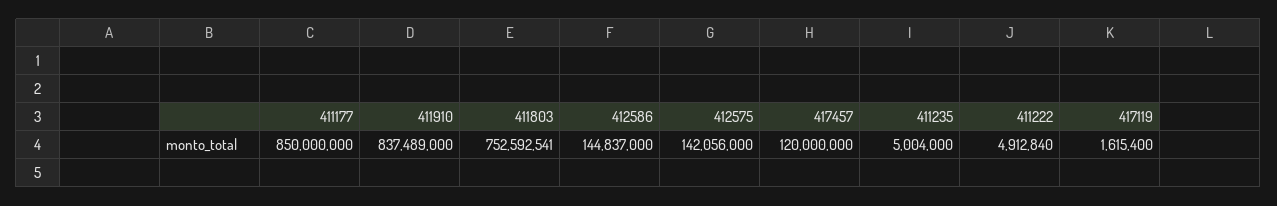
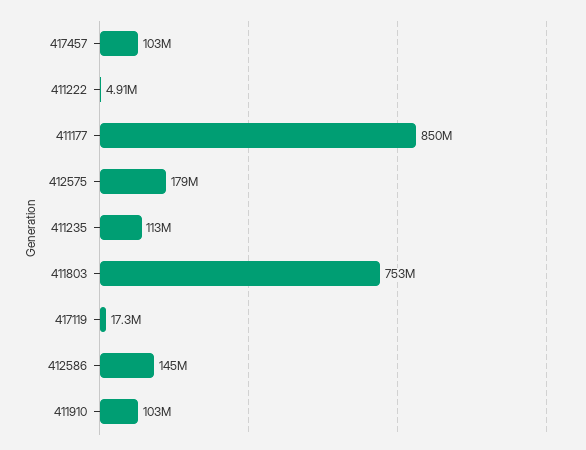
411910: 837489000 -> 103000000
412575: 142056000 -> 179000000
417457: 120000000 -> 103000000
411235: 5004000 -> 113000000
417119: 1615400 -> 17300000

